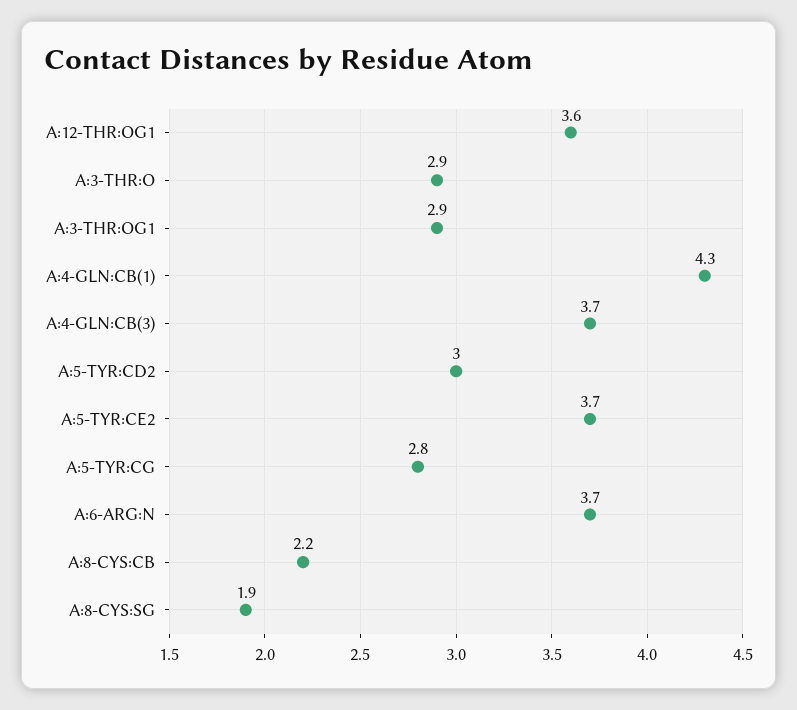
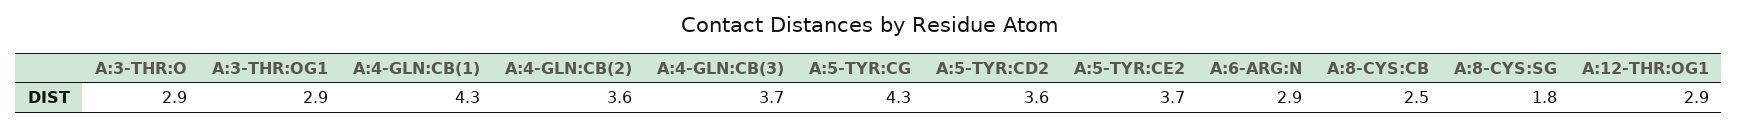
A:12-THR:OG1: 3.6 -> 2.9
A:5-TYR:CD2: 3 -> 3.6
A:5-TYR:CG: 2.8 -> 4.3
A:6-ARG:N: 3.7 -> 2.9
A:8-CYS:CB: 2.2 -> 2.5
A:8-CYS:SG: 1.9 -> 1.8
A:4-GLN:CB(2): none -> 3.6

